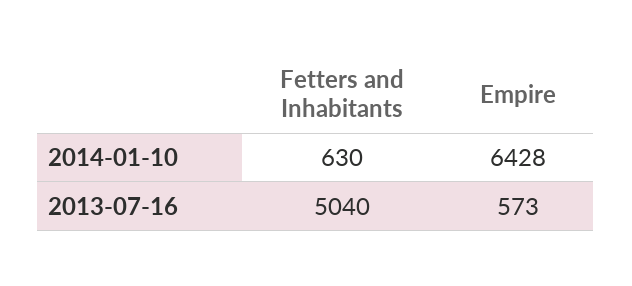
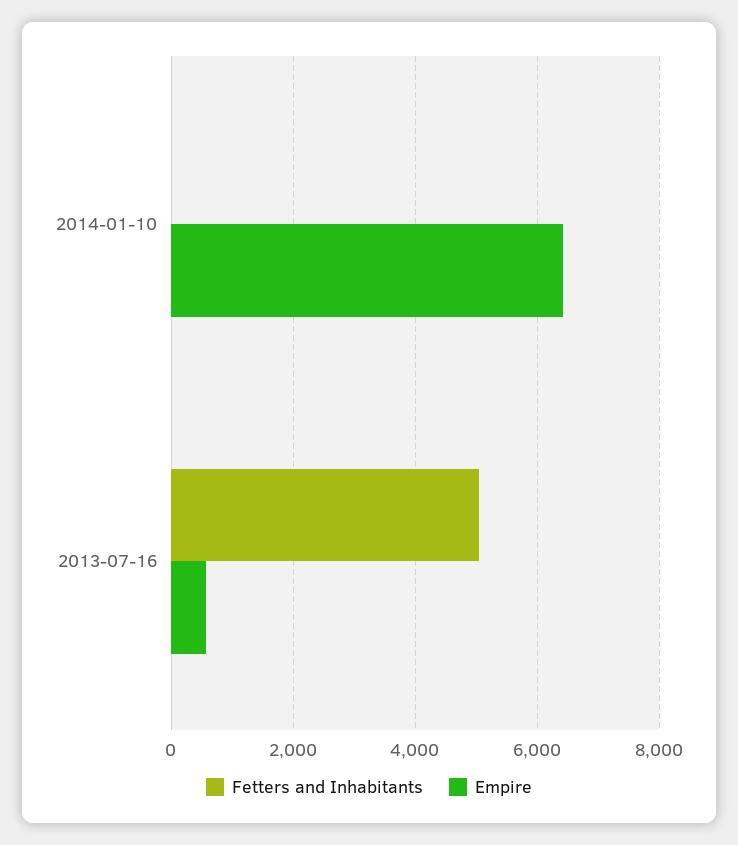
Fetters and Inhabitants, 2014-01-10: 630 -> 0

